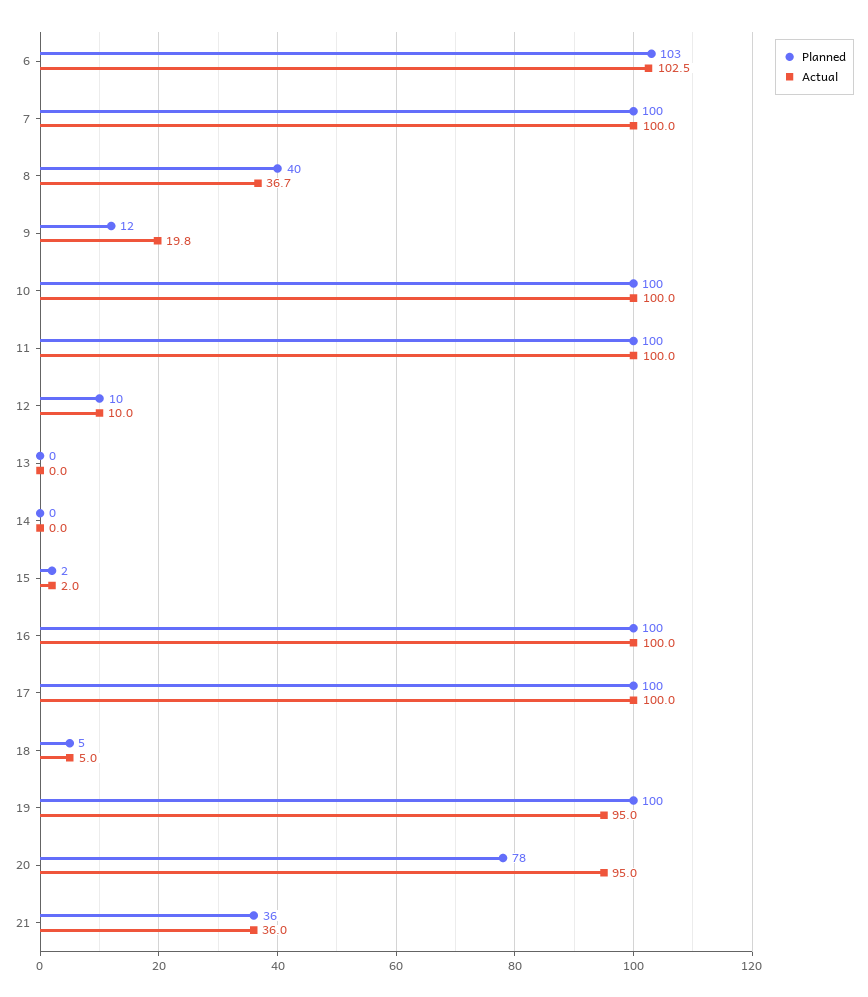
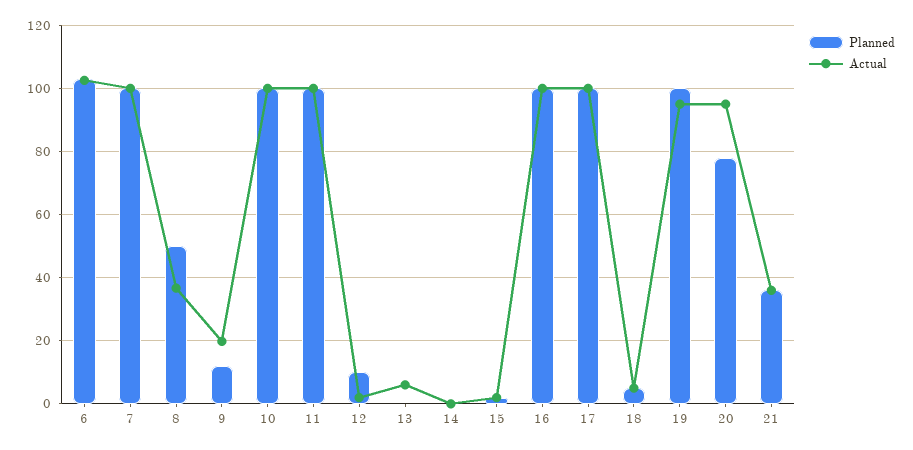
Planned, 8: 40 -> 50
Actual, 12: 10 -> 2
Actual, 13: 0 -> 6

